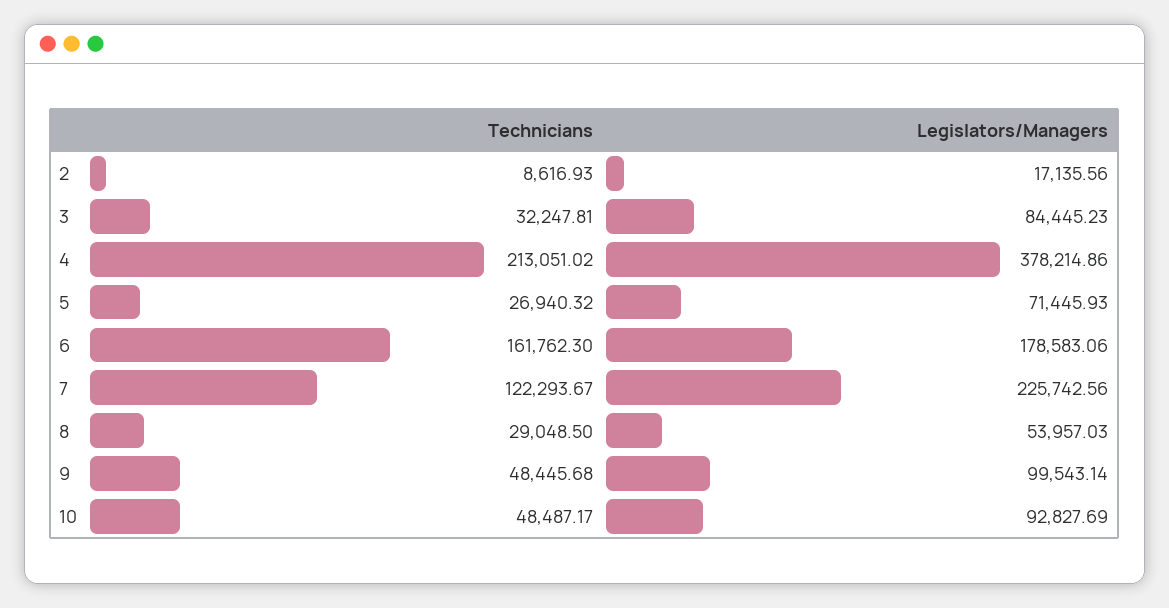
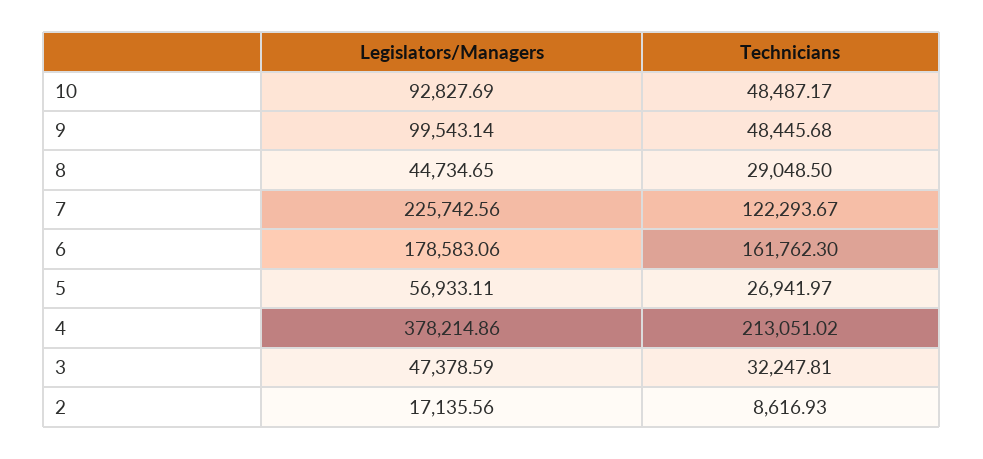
Legislators/Managers, 3: 84445.23 -> 47378.59
Technicians, 5: 26940.32 -> 26941.97
Legislators/Managers, 5: 71445.93 -> 56933.11
Legislators/Managers, 8: 53957.03 -> 44734.65

